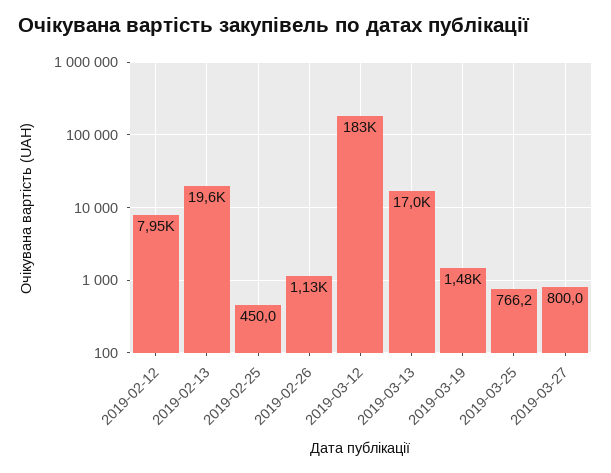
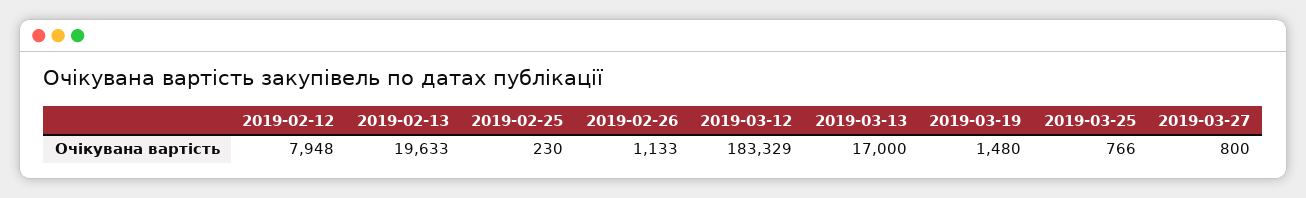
2019-02-25: 450 -> 230

